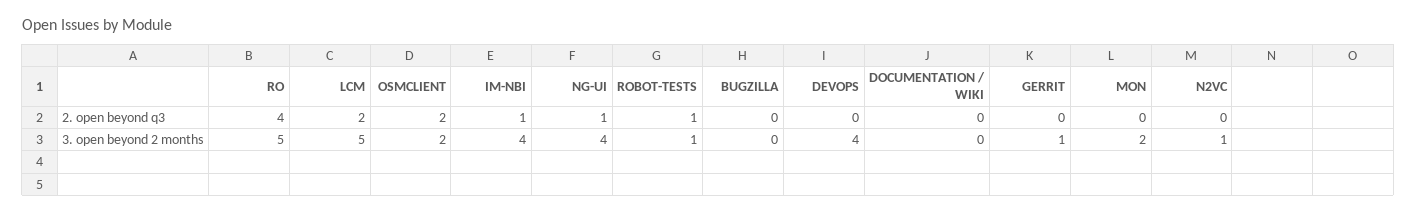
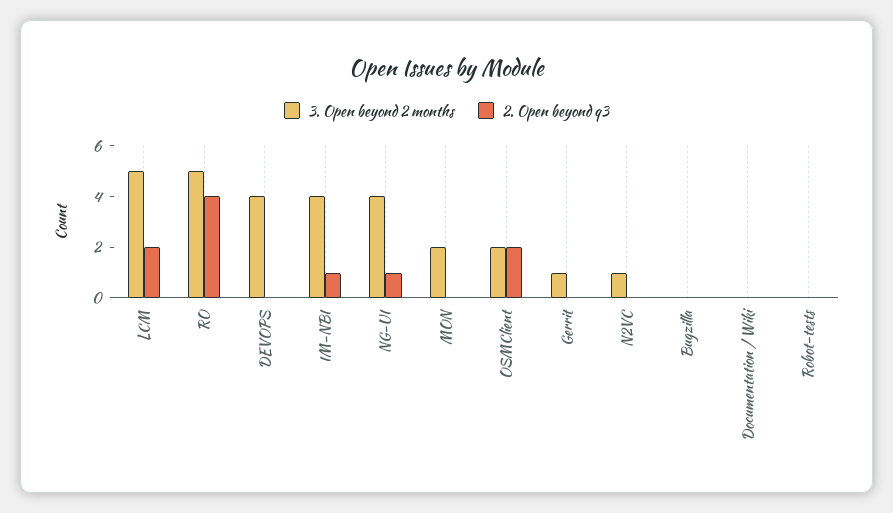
2. open beyond q3, ROBOT-TESTS: 1 -> 0
3. open beyond 2 months, ROBOT-TESTS: 1 -> 0

